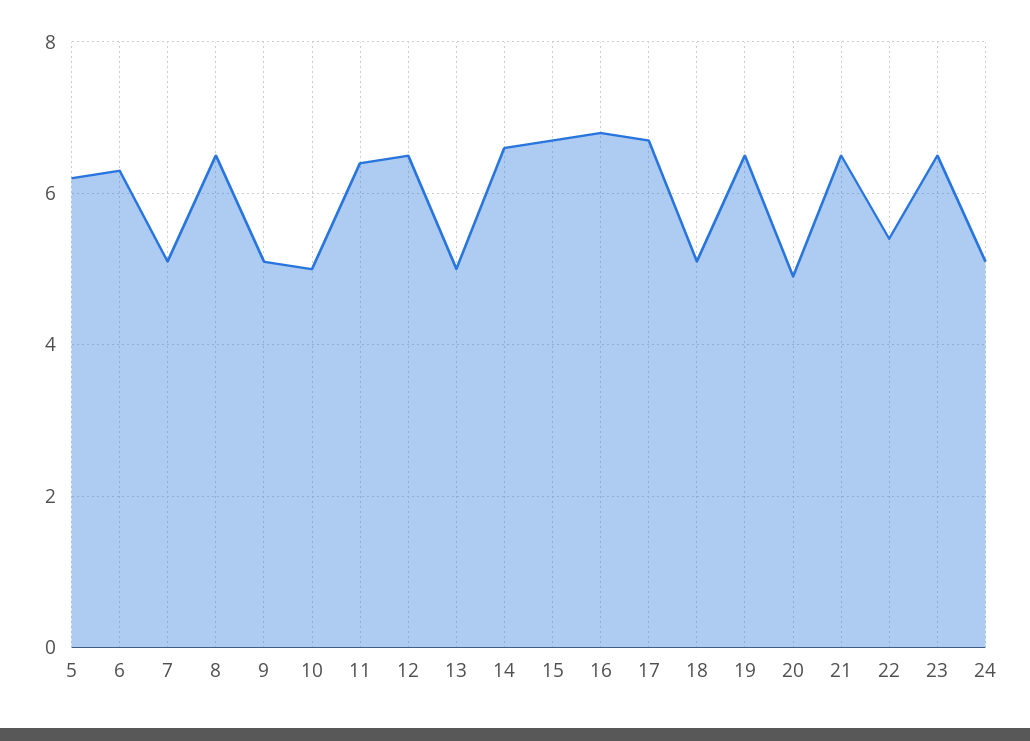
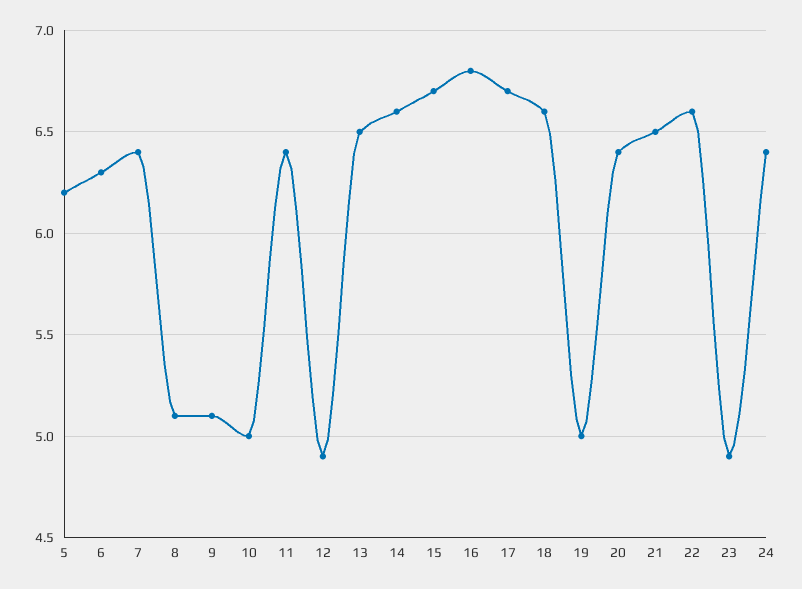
7: 5 -> 6.4
8: 6.5 -> 5.1
12: 6.5 -> 4.9
13: 5 -> 6.5
18: 5 -> 6.6
19: 6.5 -> 5
20: 5 -> 6.4
22: 5.5 -> 6.6
23: 6.5 -> 4.9
24: 5 -> 6.4

